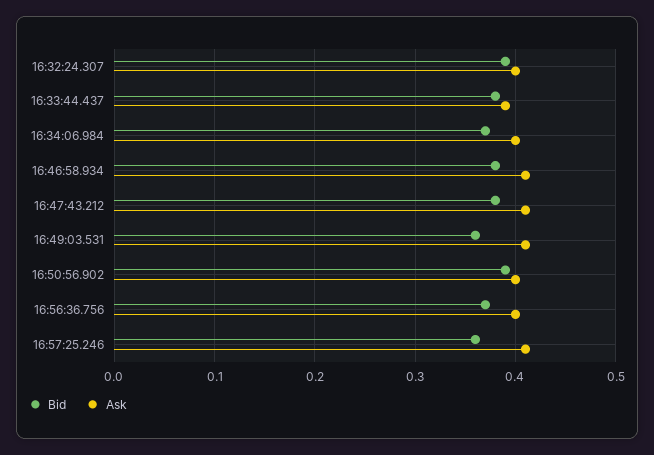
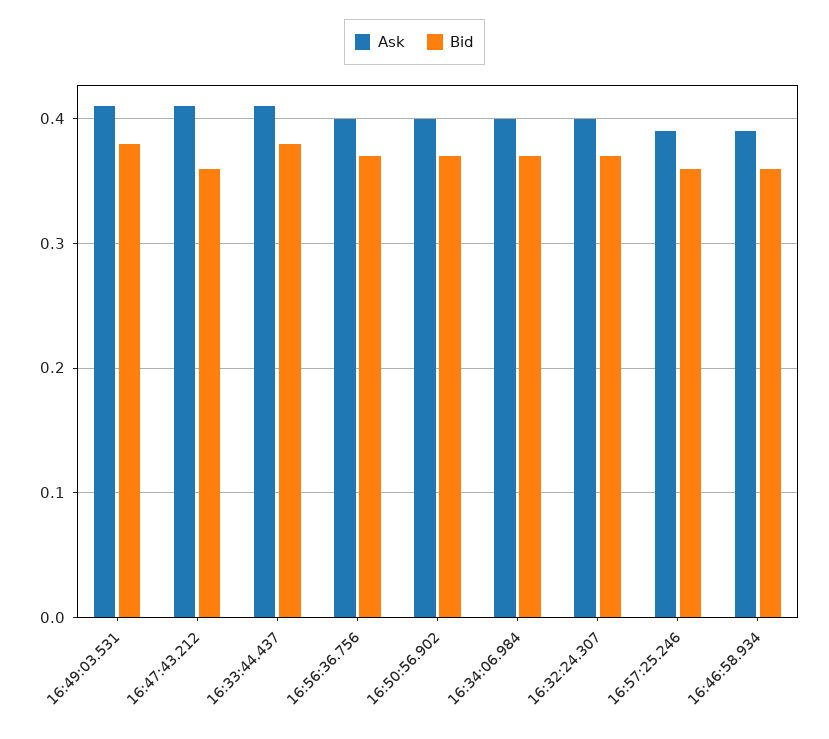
Bid, 16:32:24.307: 0.39 -> 0.37
Ask, 16:33:44.437: 0.39 -> 0.41
Bid, 16:46:58.934: 0.38 -> 0.36
Ask, 16:46:58.934: 0.41 -> 0.39
Bid, 16:47:43.212: 0.38 -> 0.36
Bid, 16:49:03.531: 0.36 -> 0.38
Bid, 16:50:56.902: 0.39 -> 0.37
Ask, 16:57:25.246: 0.41 -> 0.39

